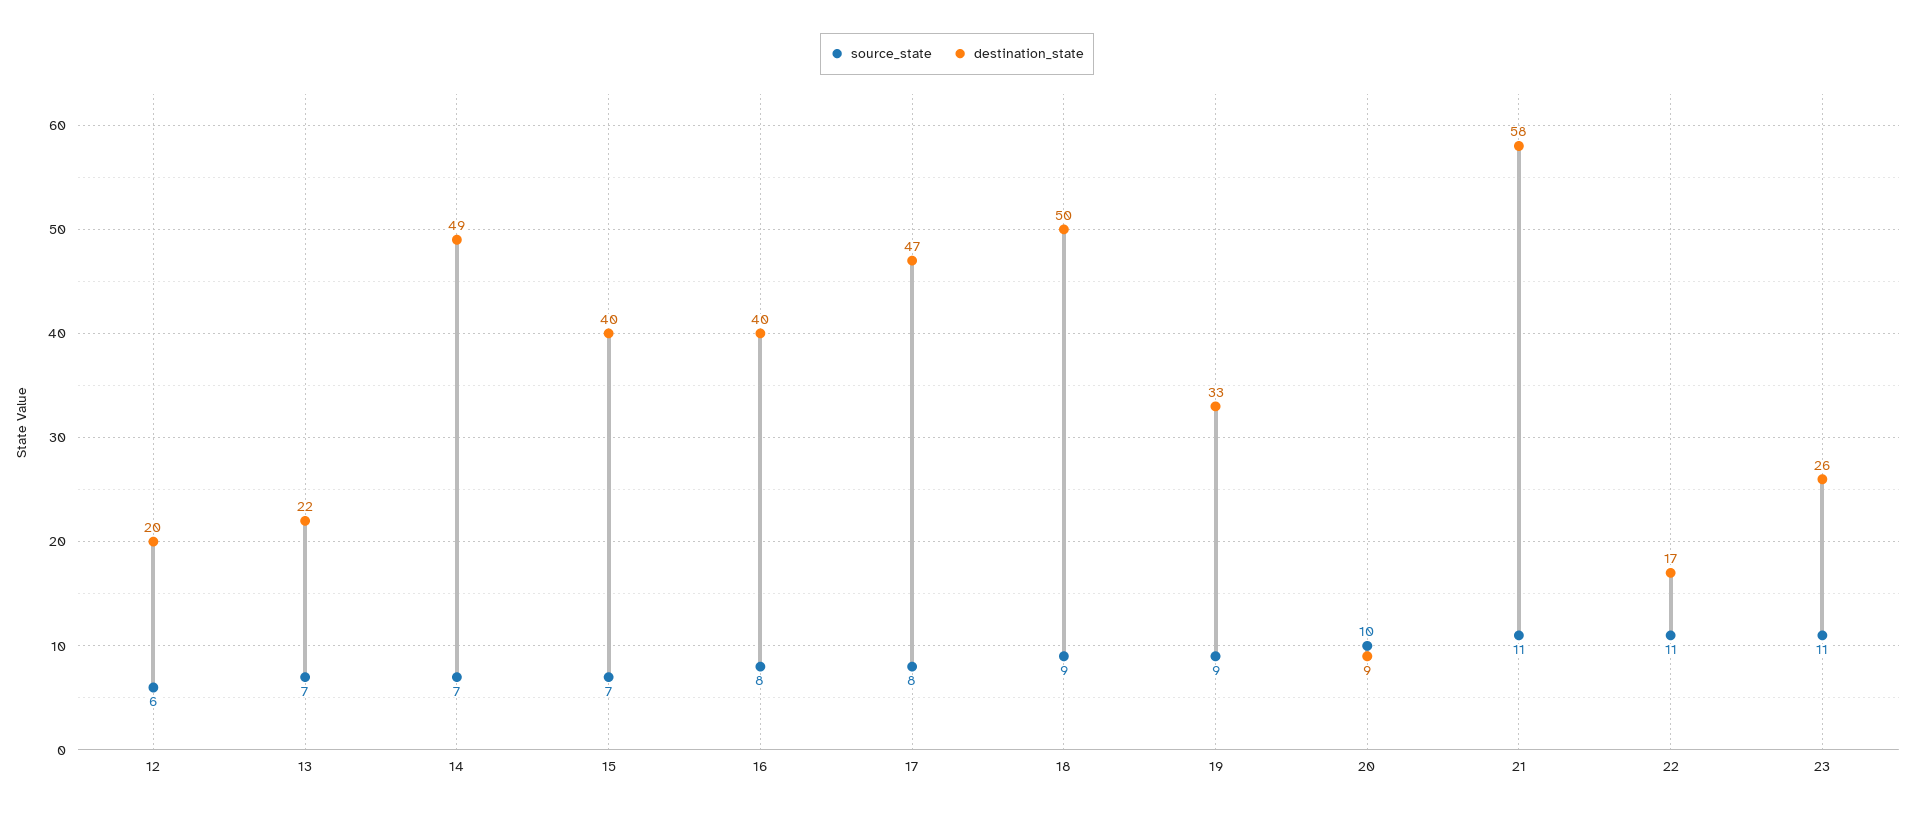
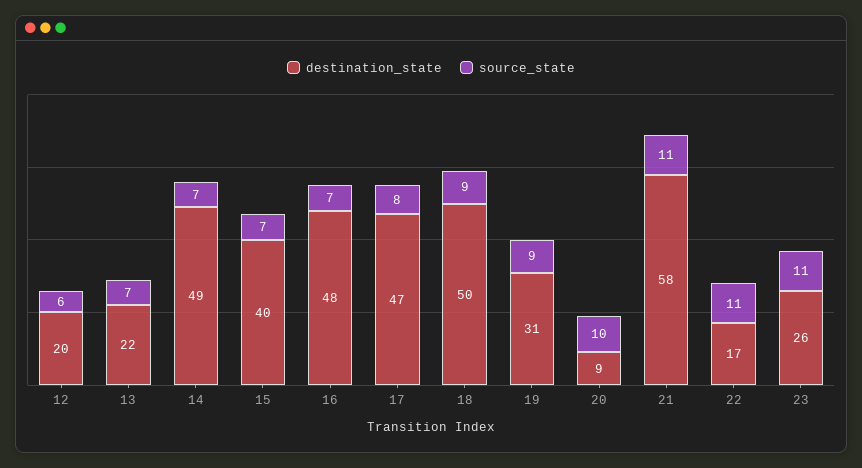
source_state, 16: 8 -> 7
destination_state, 16: 40 -> 48
destination_state, 19: 33 -> 31

